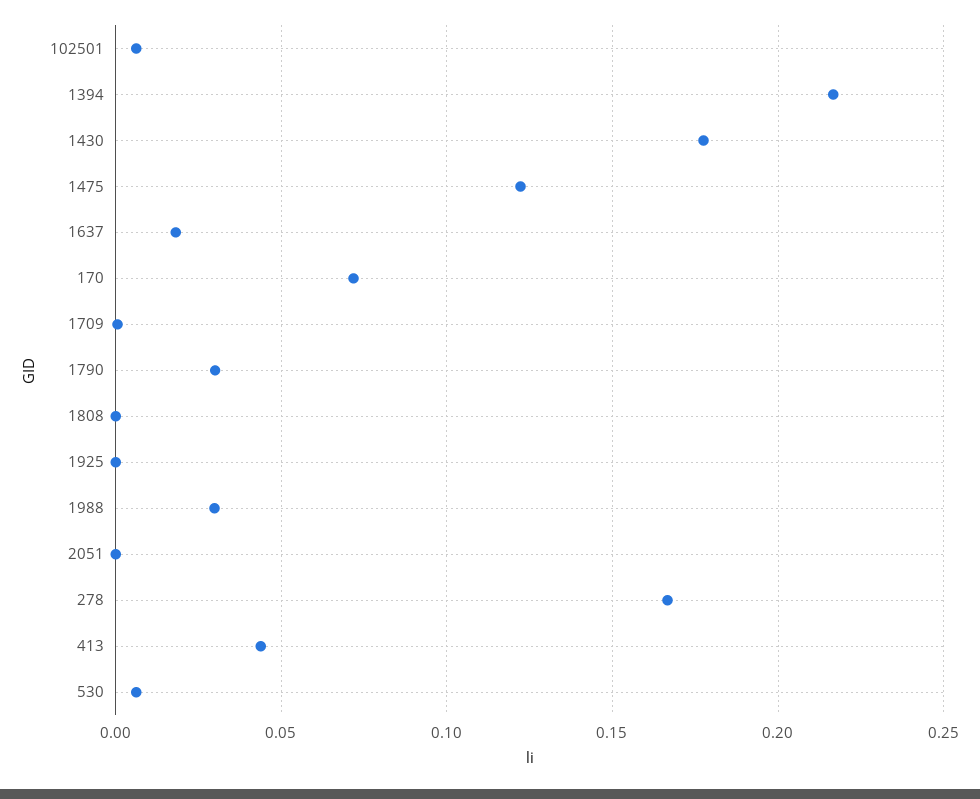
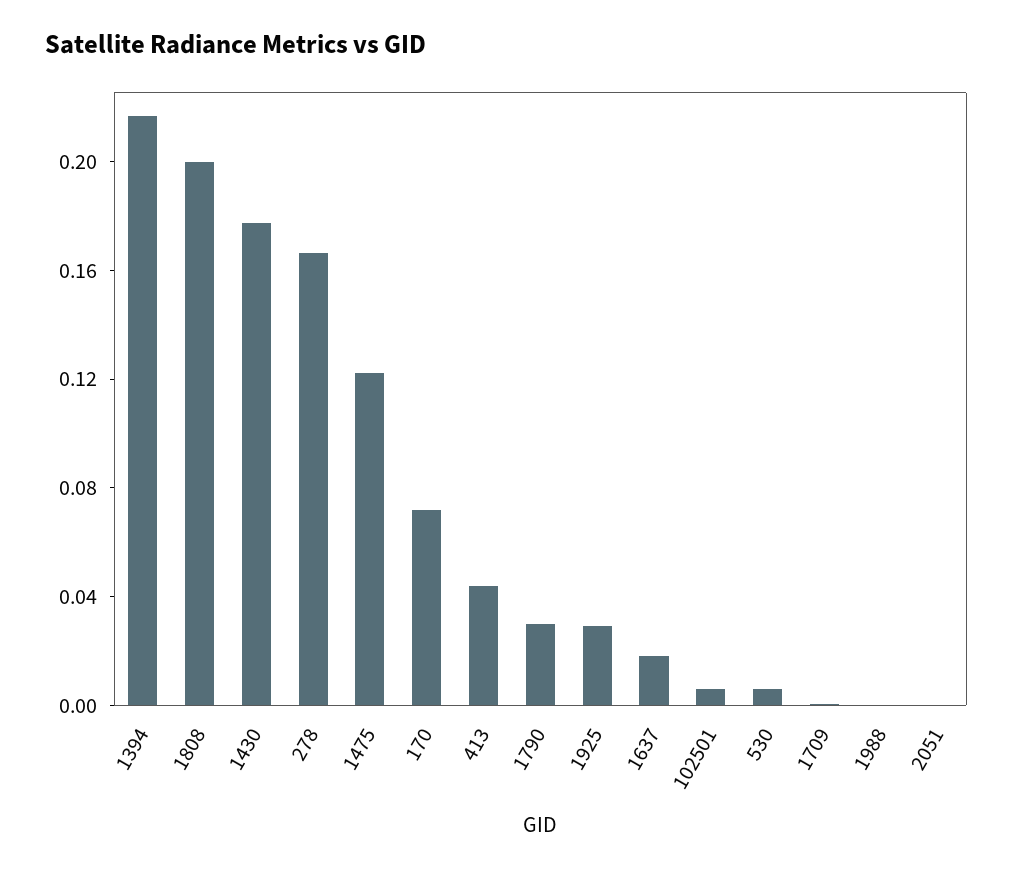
1808: 0 -> 0.2
1925: 0 -> 0.03
1988: 0.03 -> 0

